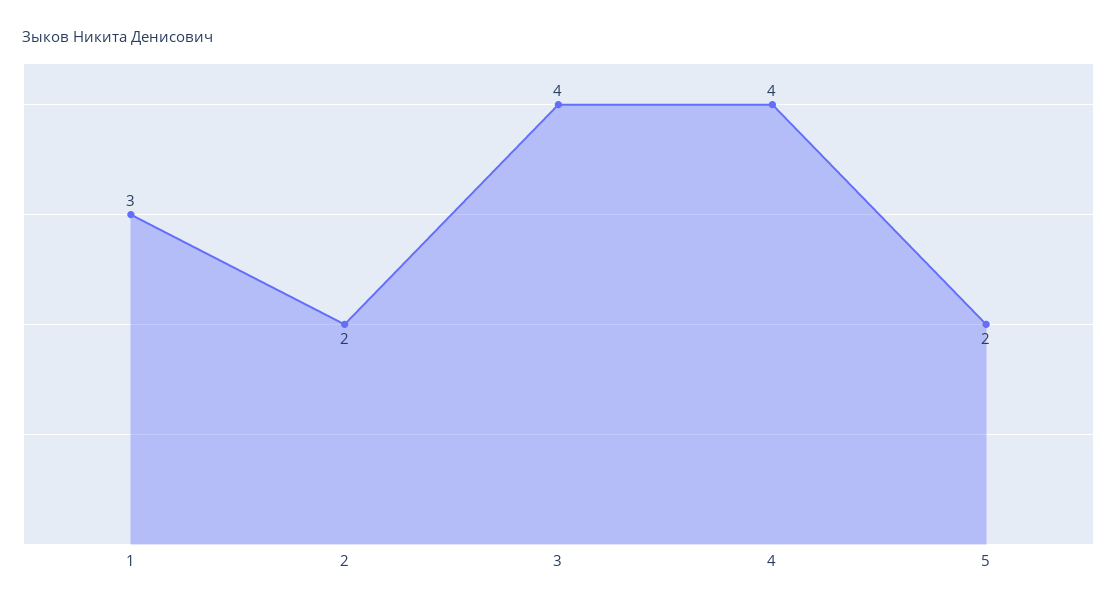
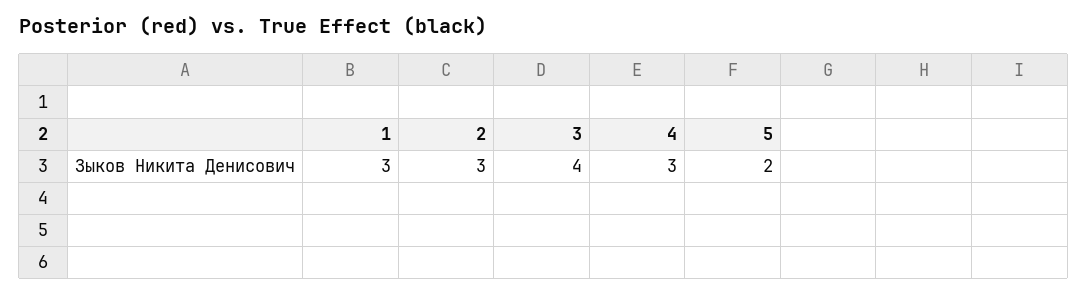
2: 2 -> 3
4: 4 -> 3

